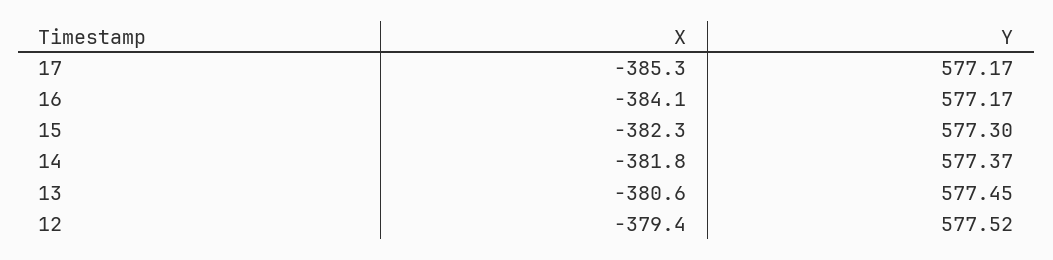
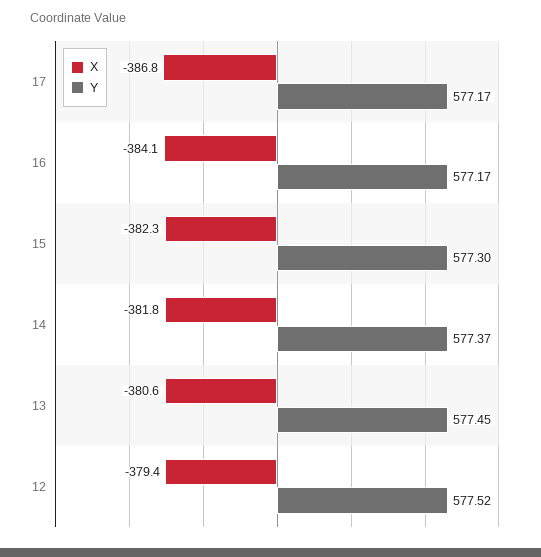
X, 17: -385.3 -> -386.8

